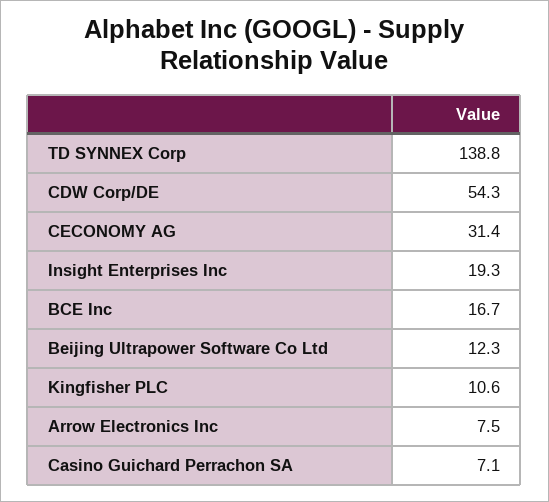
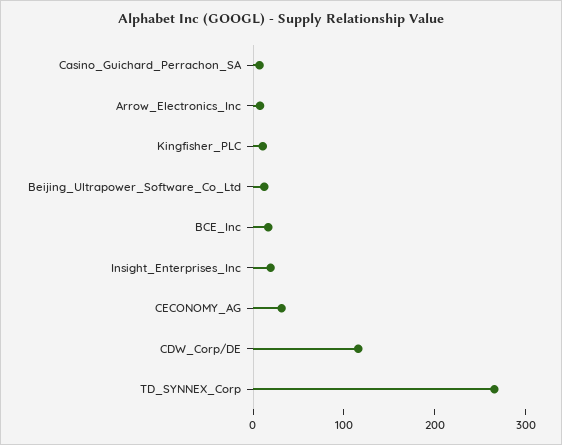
TD SYNNEX Corp: 138.8 -> 260
CDW Corp/DE: 54.3 -> 120

